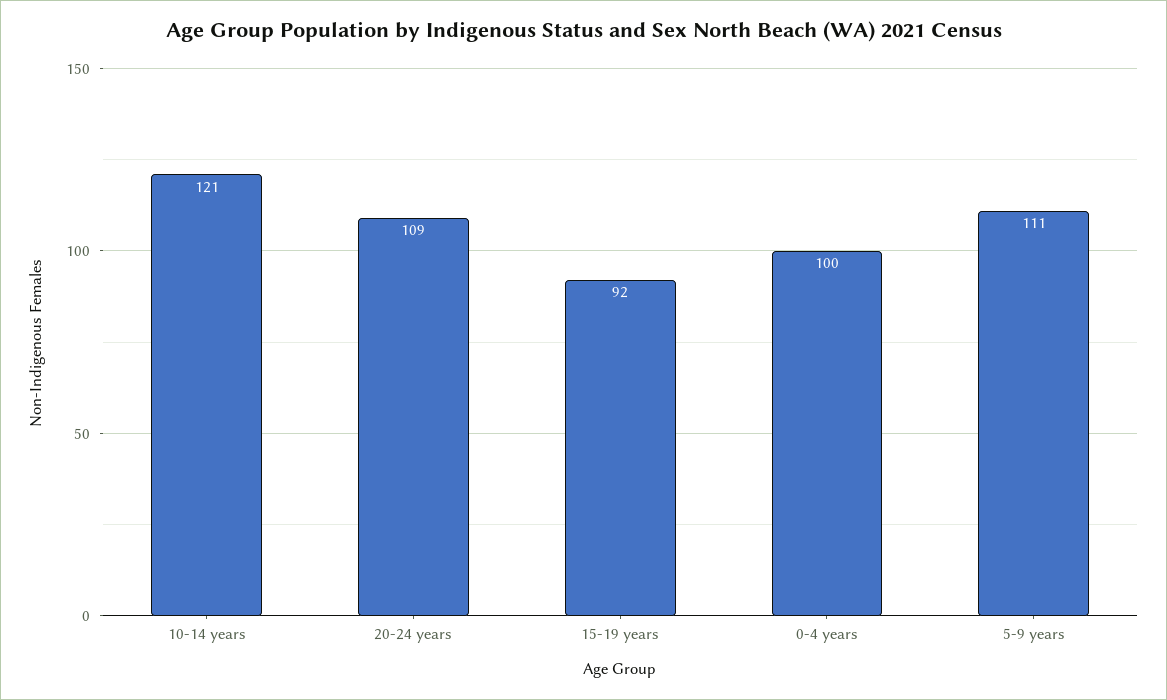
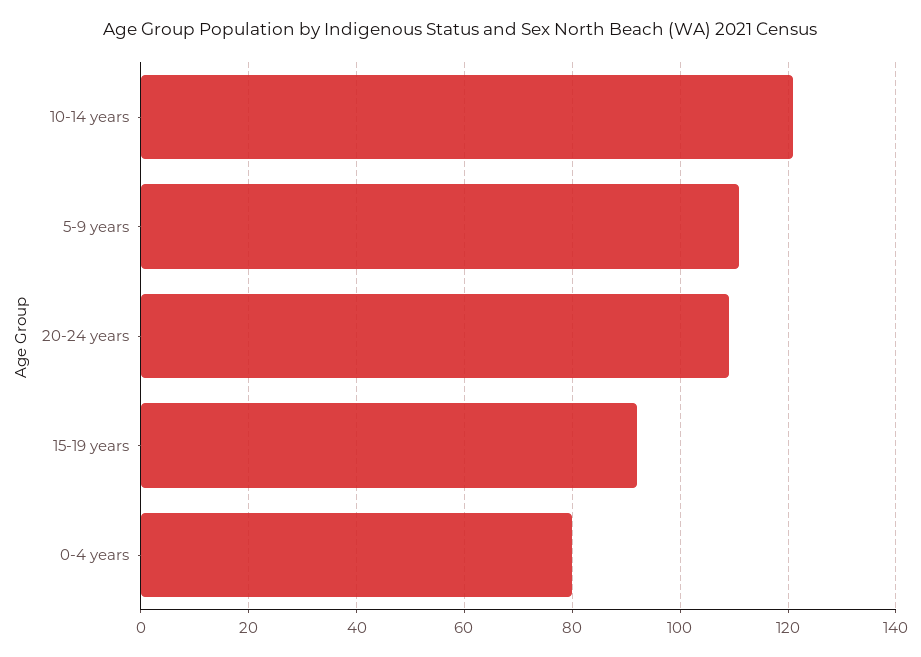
0-4 years: 100 -> 80

